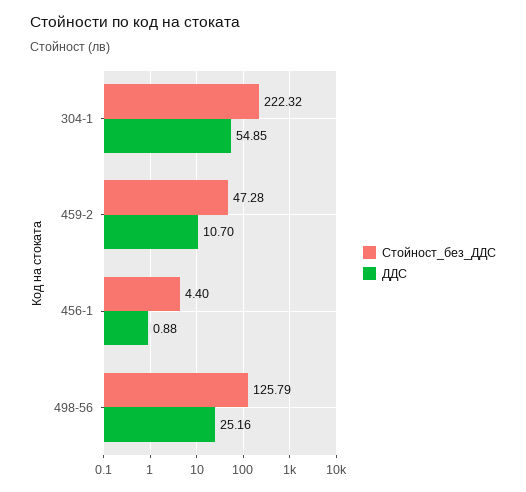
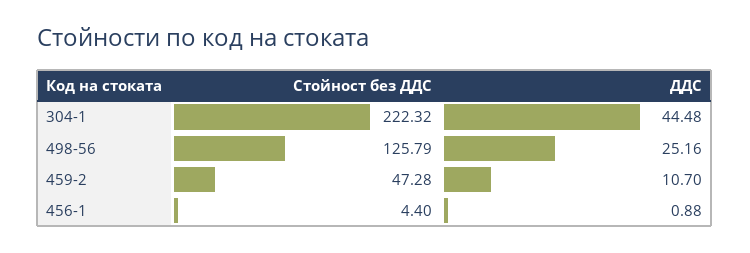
ДДС, 304-1: 54.85 -> 44.48

